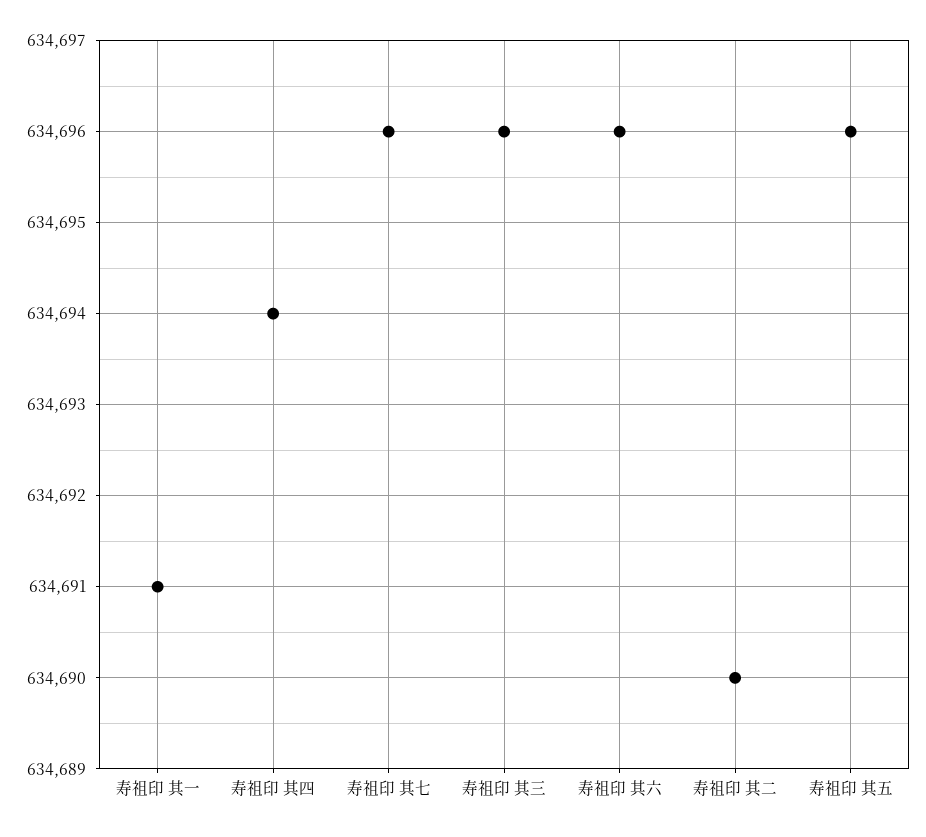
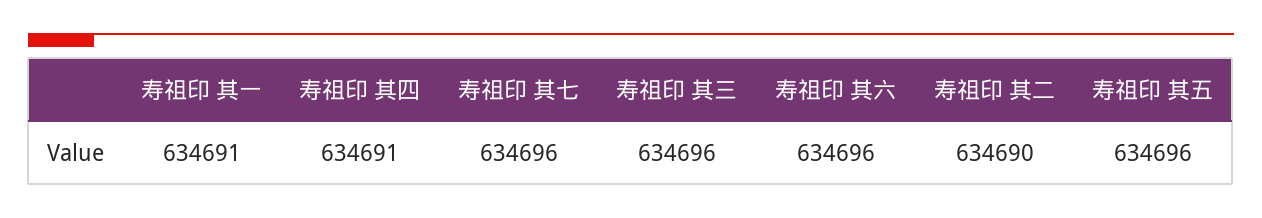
寿祖印 其四: 634694 -> 634691

